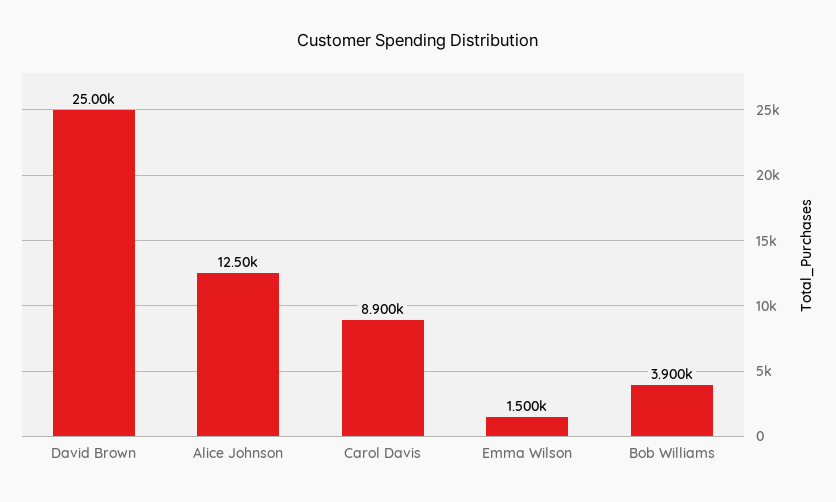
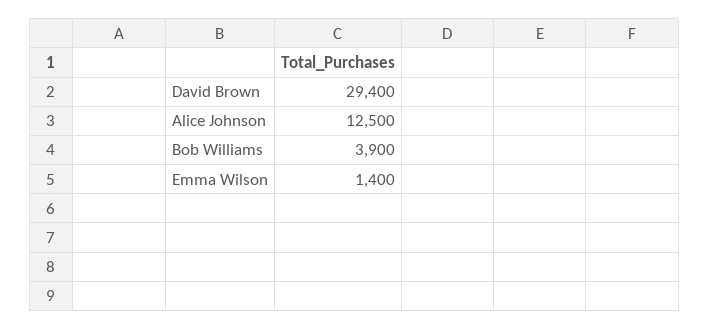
David Brown: 25000 -> 29400
Carol Davis: 8900 -> none
Emma Wilson: 1500 -> 1400

